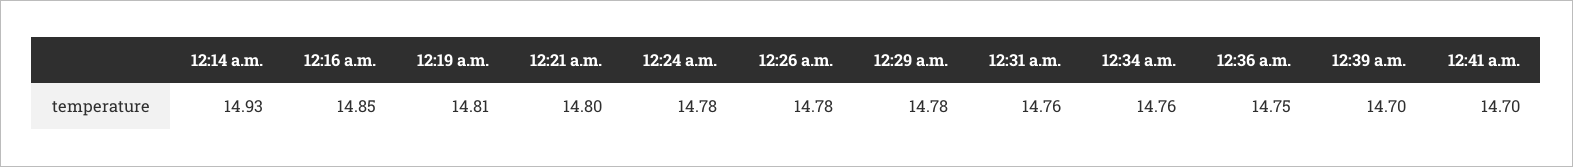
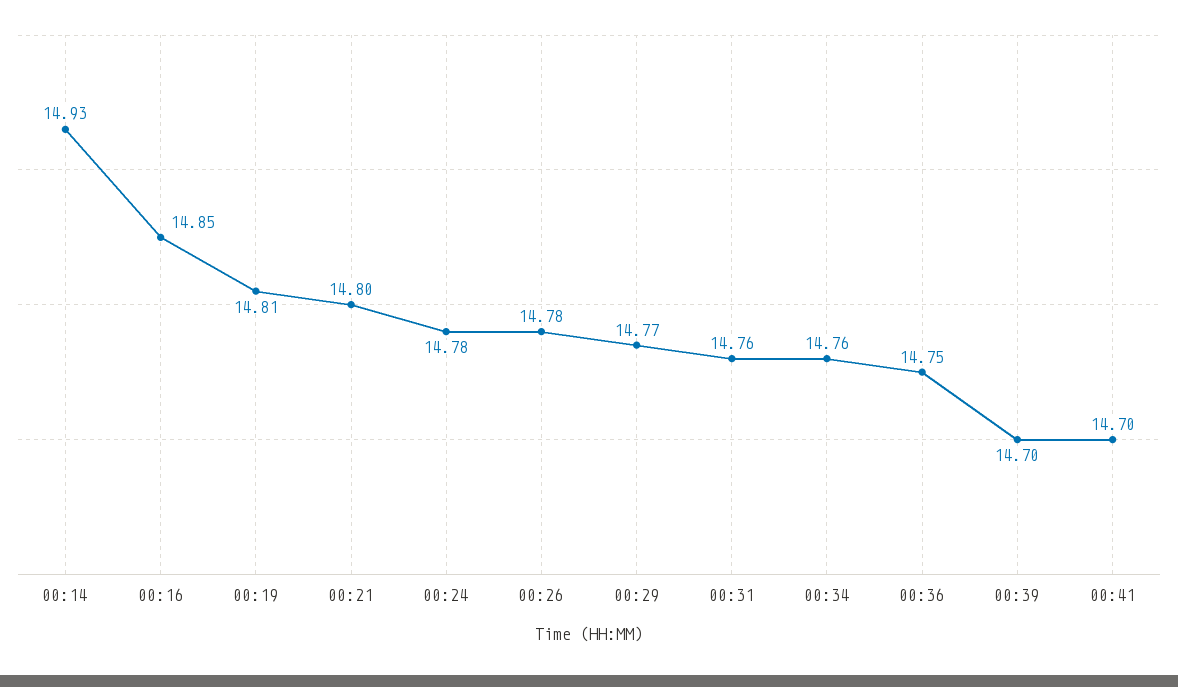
12:29 a.m.: 14.78 -> 14.77

